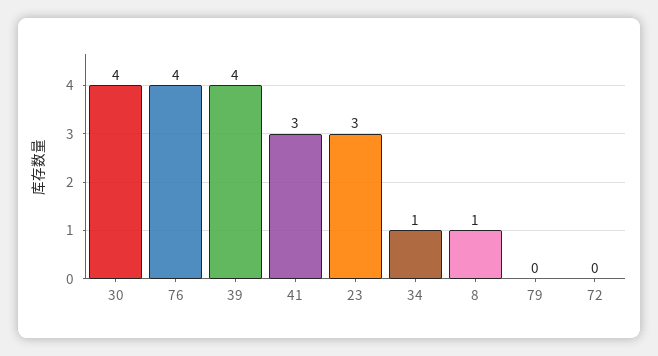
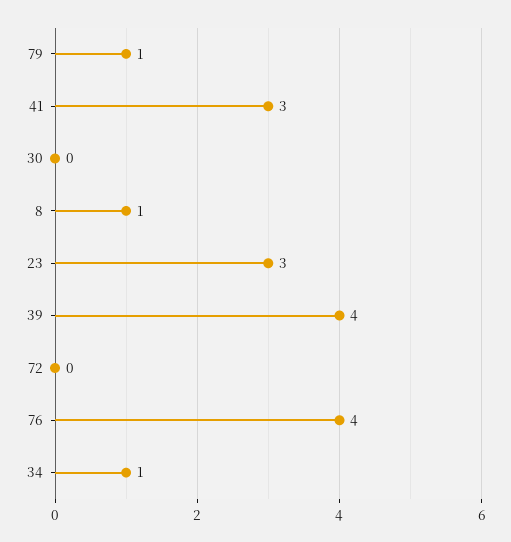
30: 4 -> 0
79: 0 -> 1

